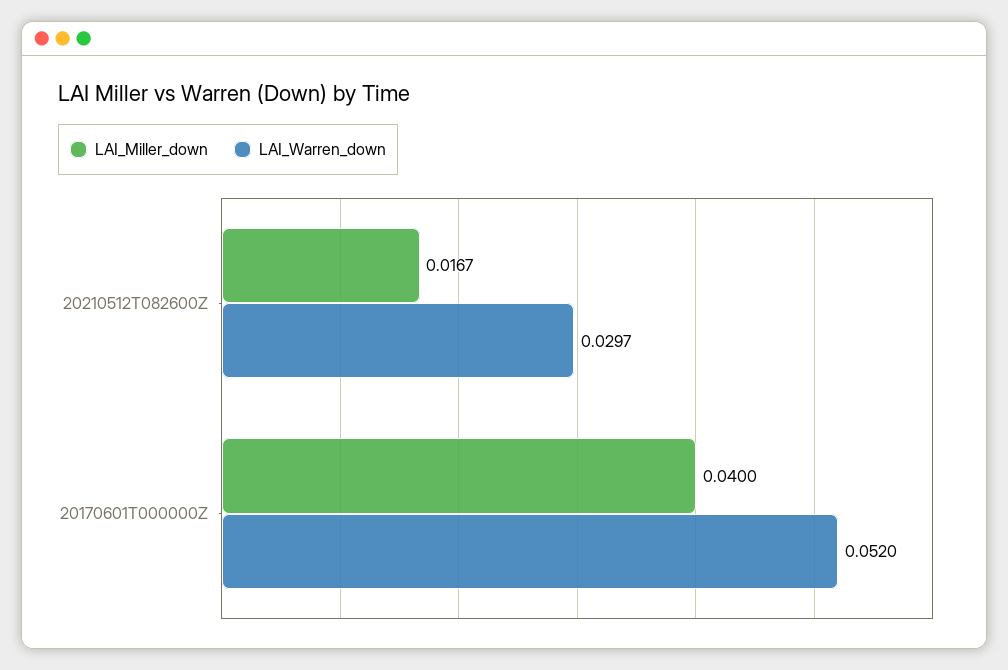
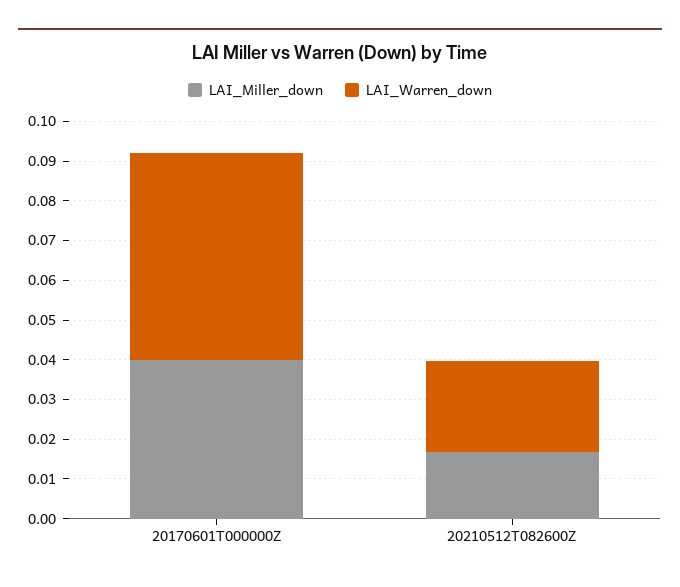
LAI_Warren_down, 20210512T082600Z: 0.0297 -> 0.0225

